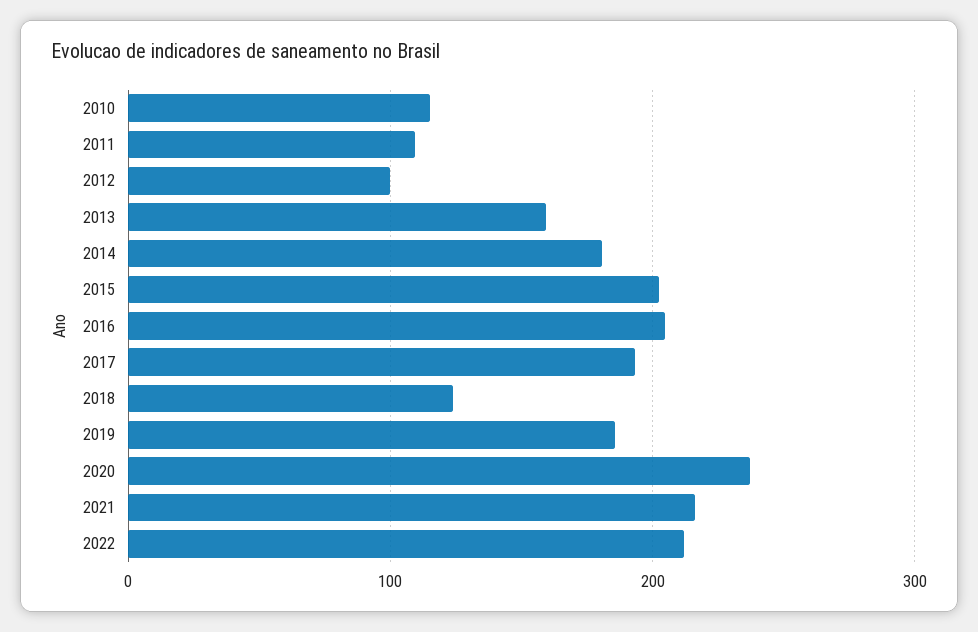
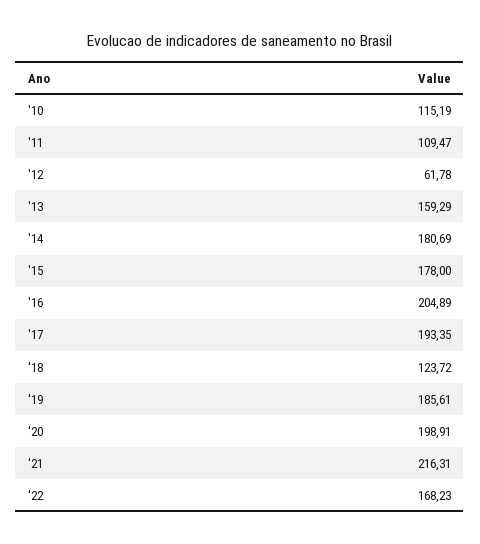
2012: 100 -> 61.78
2015: 200 -> 178
2020: 240 -> 198.91
2022: 210 -> 168.23

